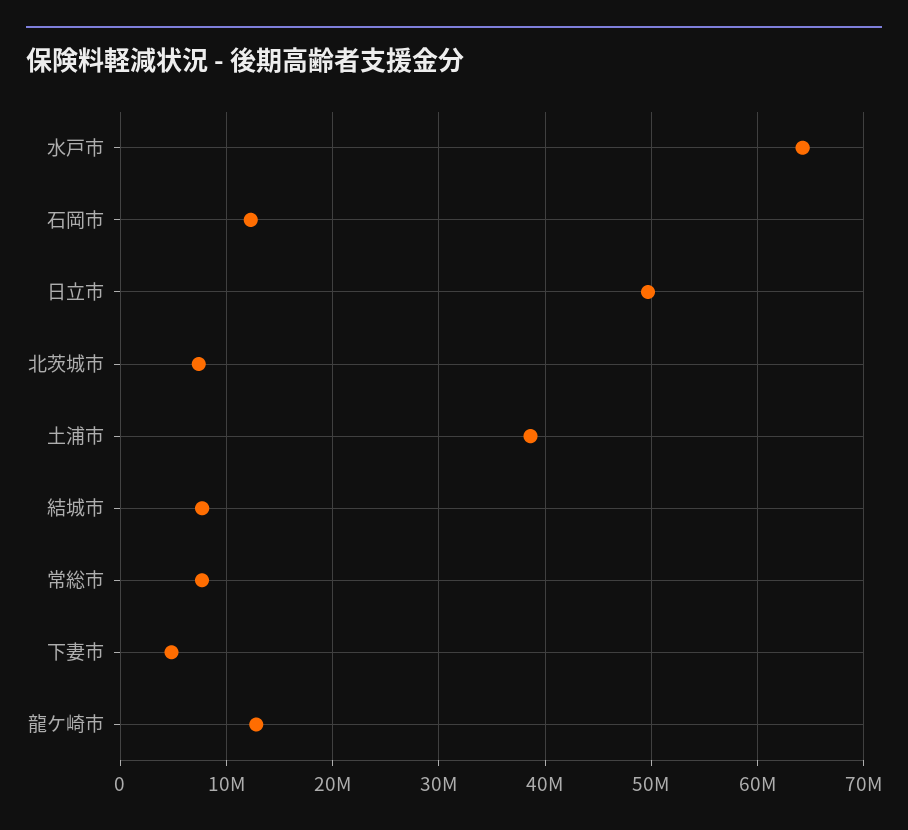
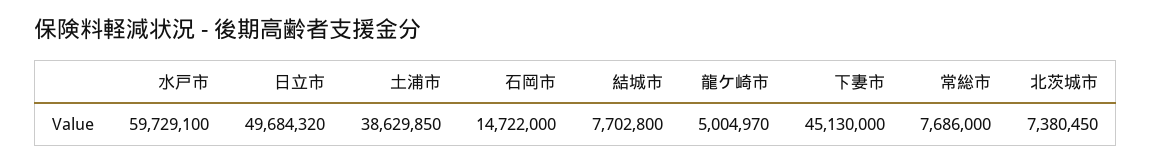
水戸市: 64000000 -> 59729100
石岡市: 12000000 -> 14722000
下妻市: 5000000 -> 45130000
龍ケ崎市: 13000000 -> 5004970

